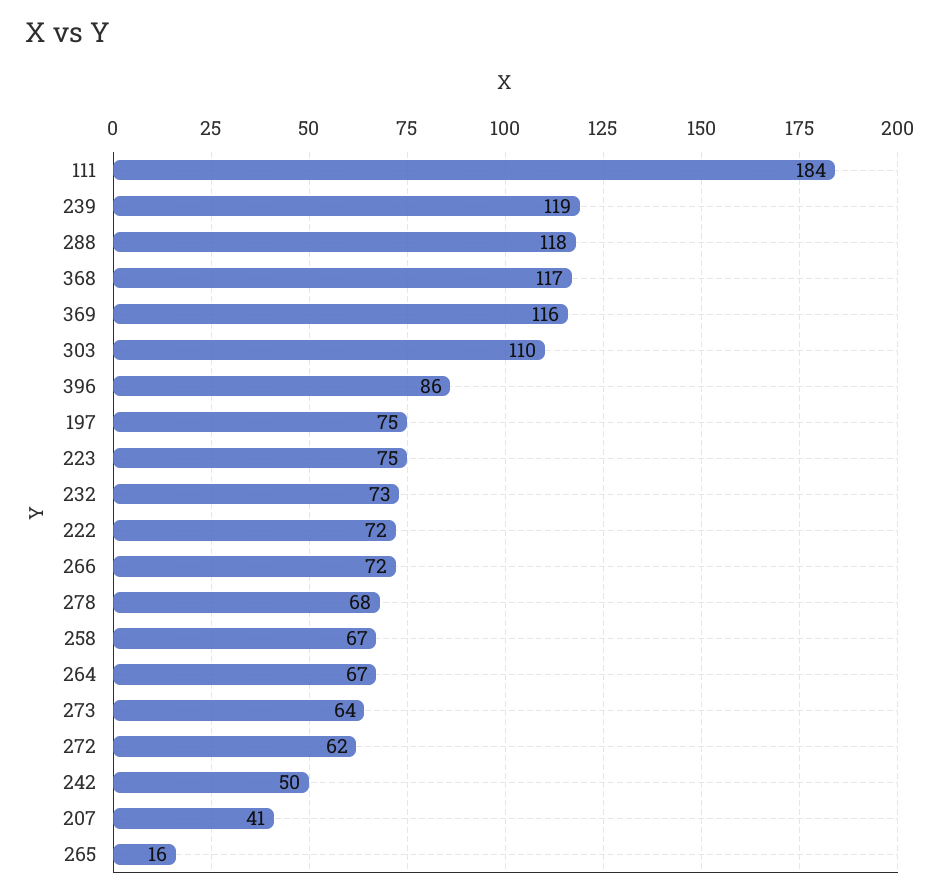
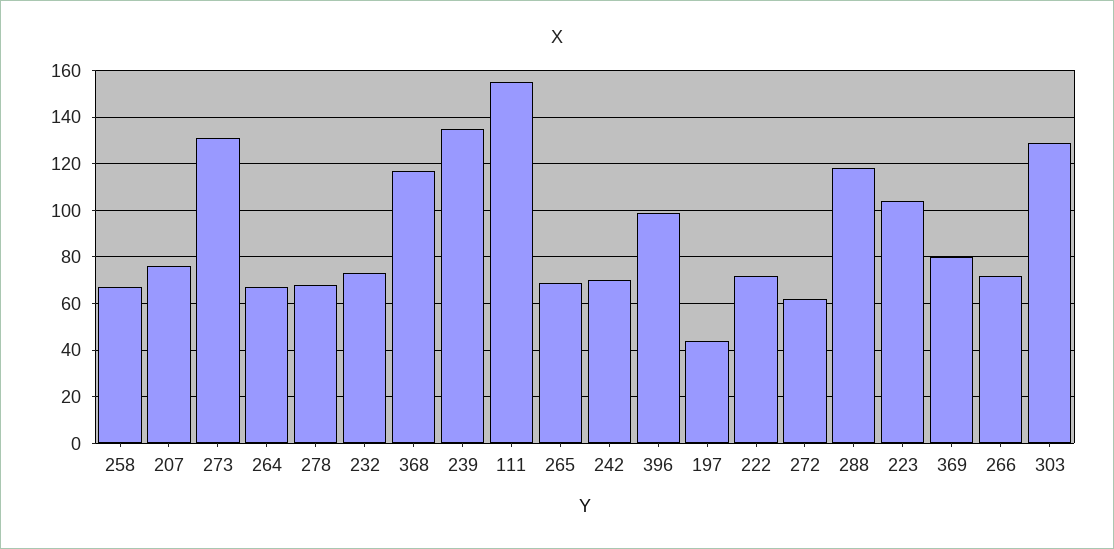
111: 184 -> 155
239: 119 -> 135
369: 116 -> 80
303: 110 -> 130
396: 86 -> 100
197: 75 -> 45
223: 75 -> 105
273: 64 -> 130
242: 50 -> 70
207: 41 -> 75
265: 16 -> 70

